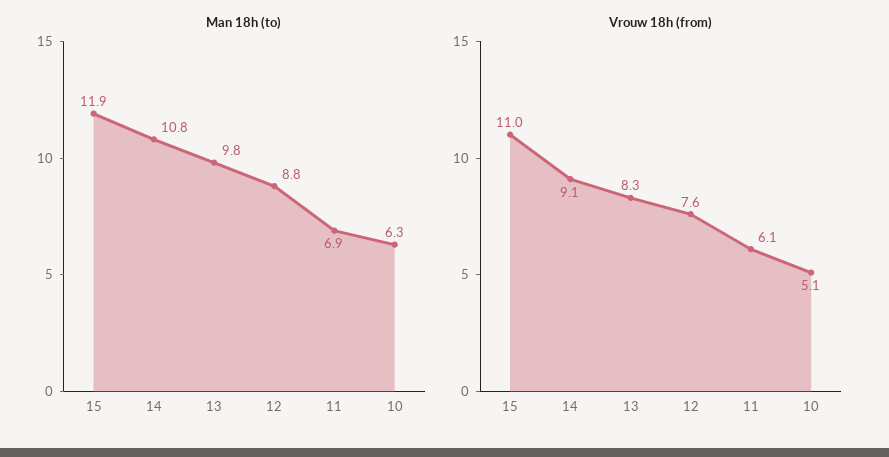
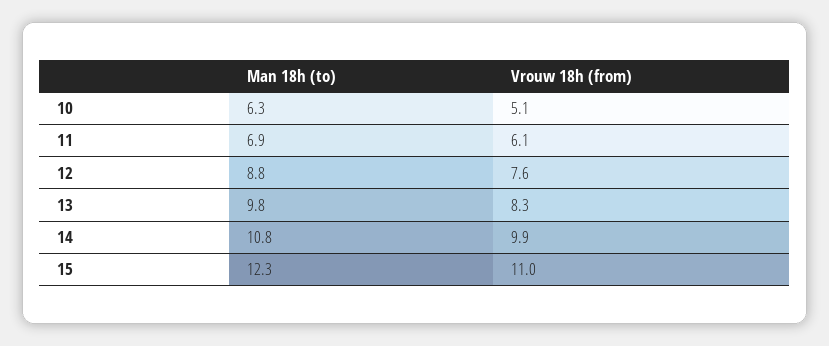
Man 18h (to), 15: 11.9 -> 12.3
Vrouw 18h (from), 14: 9.1 -> 9.9

